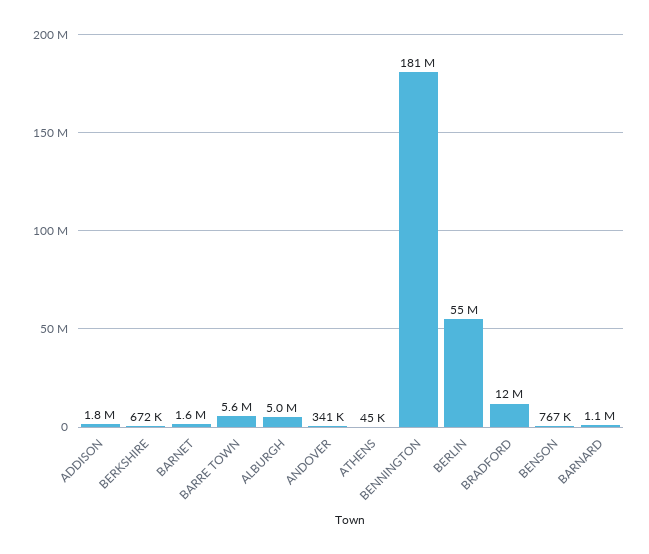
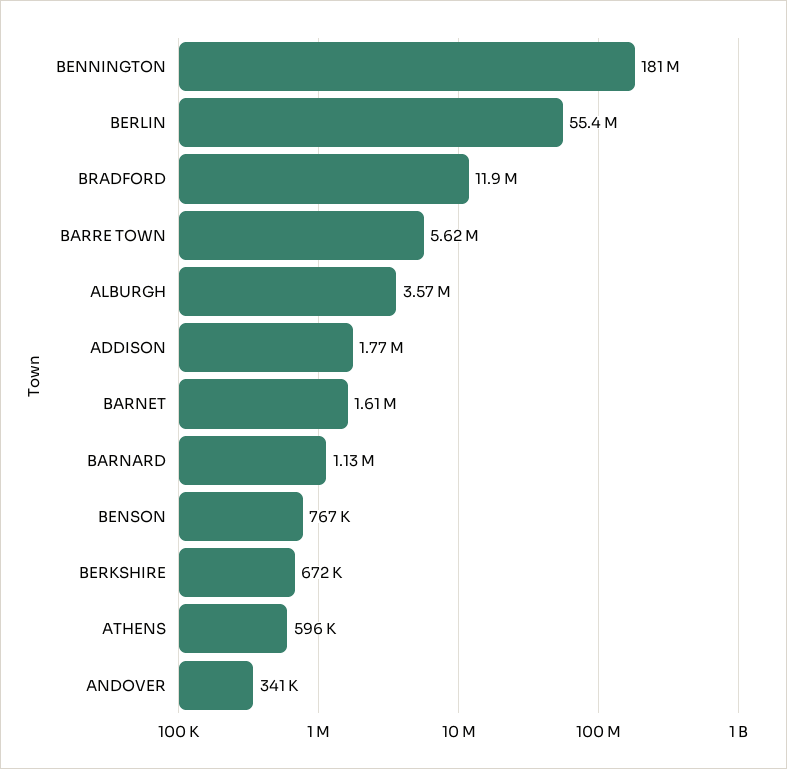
ALBURGH: 5000000 -> 3570000
ATHENS: 45000 -> 596000

